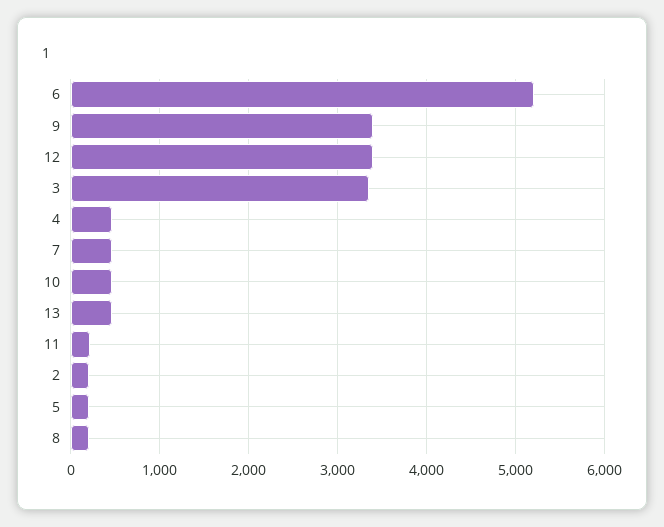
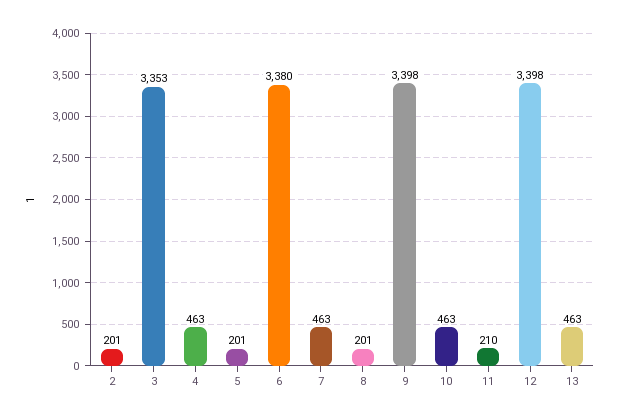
6: 5200 -> 3380

